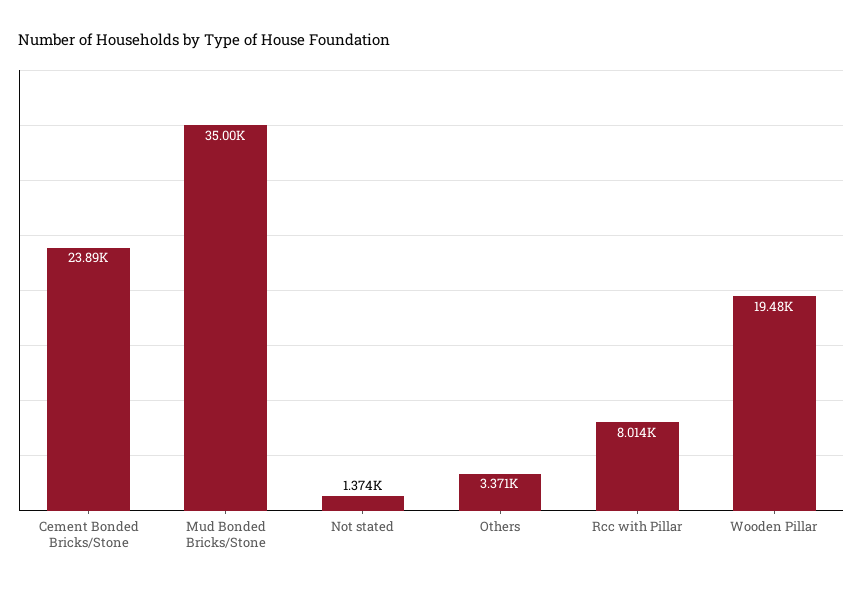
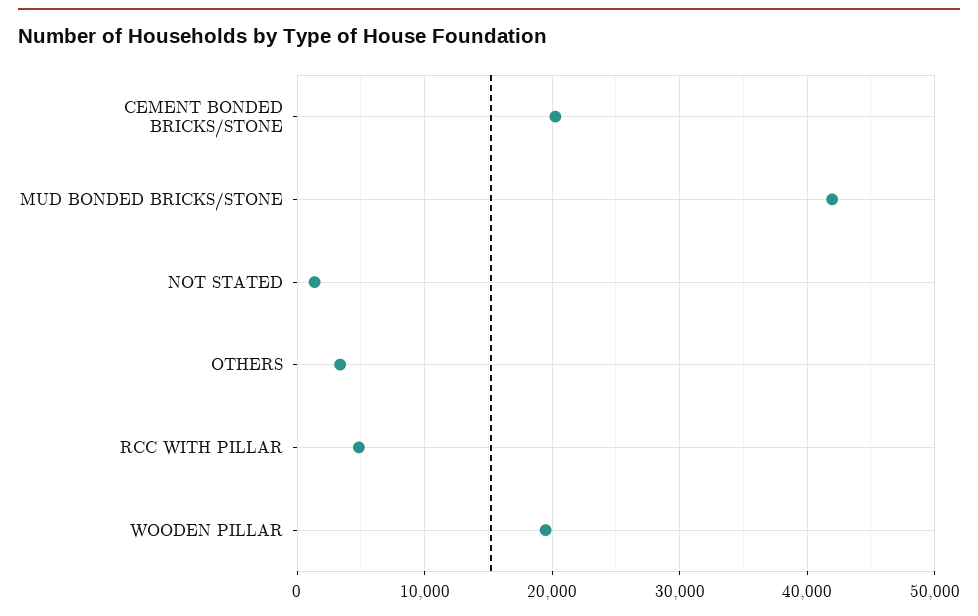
Cement Bonded Bricks/Stone: 23890 -> 20000
Mud Bonded Bricks/Stone: 35000 -> 42000
Rcc with Pillar: 8014 -> 5000

